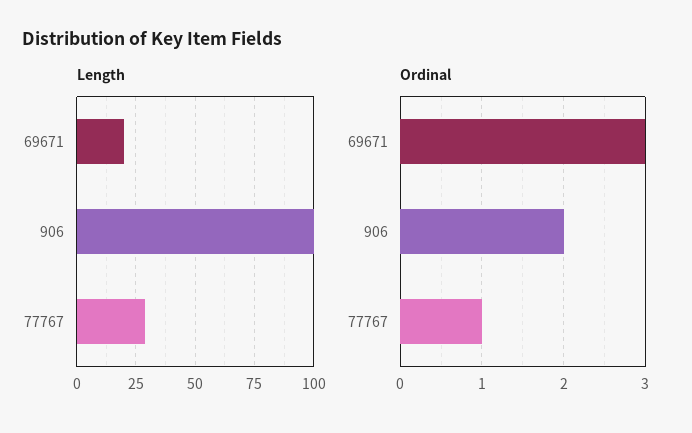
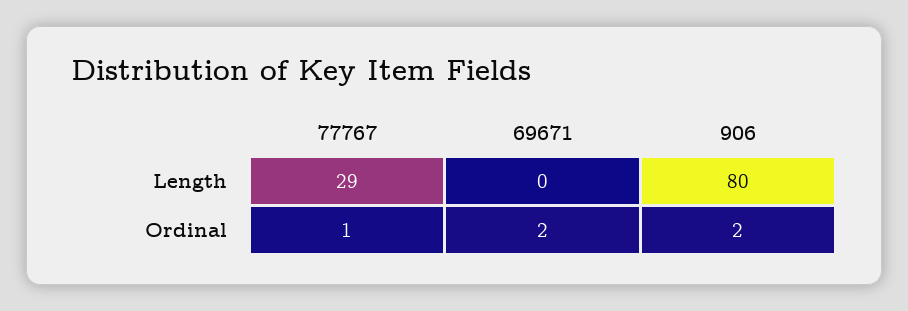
Length, 69671: 20 -> 0
Length, 906: 100 -> 80
Ordinal, 69671: 3 -> 2

